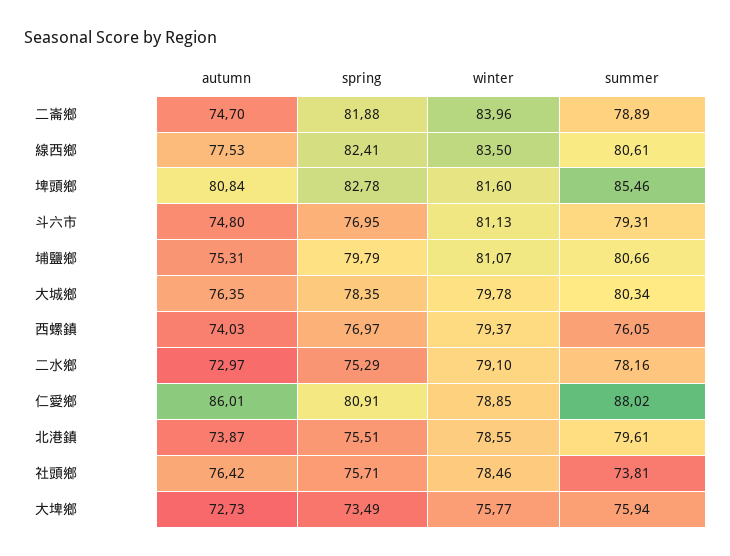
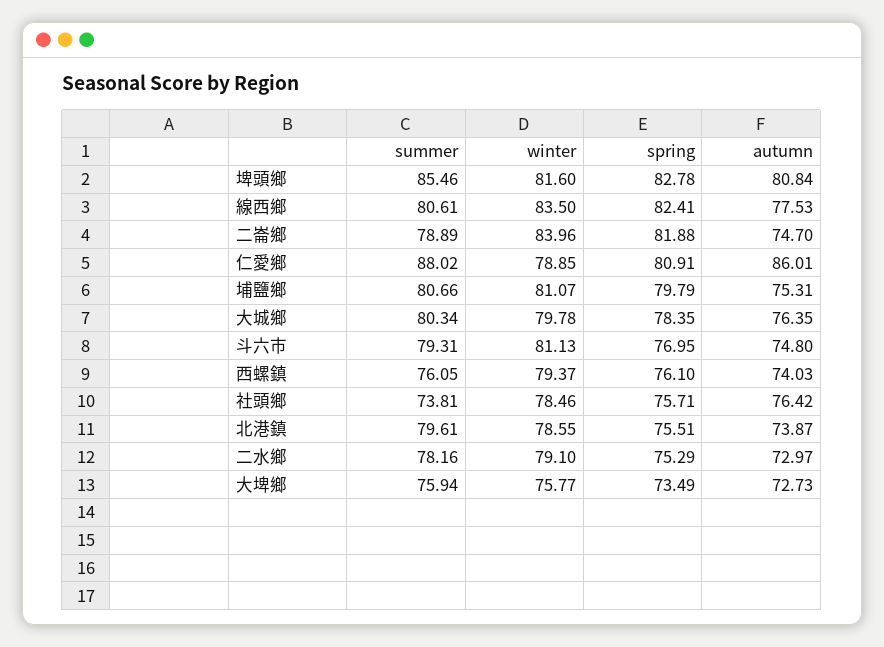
spring, 西螺鎮: 76.97 -> 76.1

